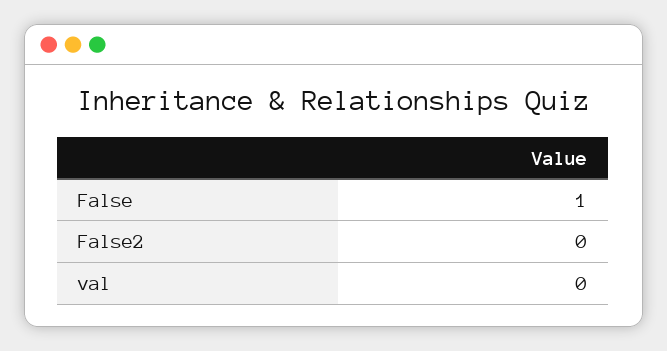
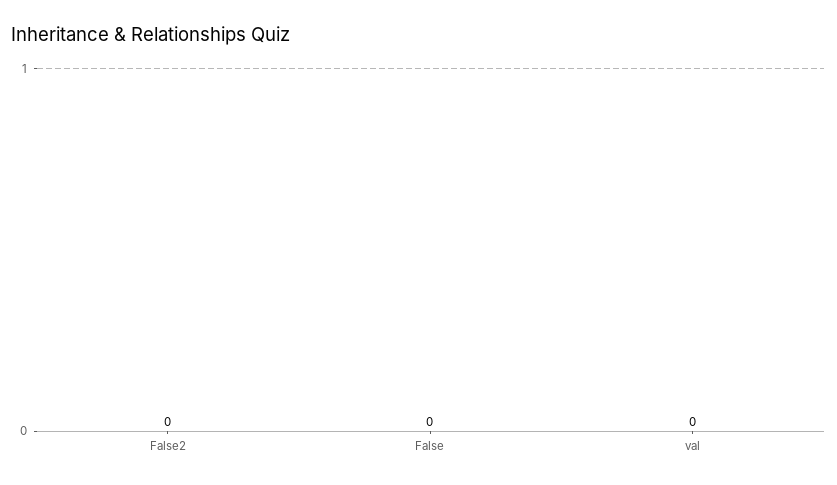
False: 1 -> 0

